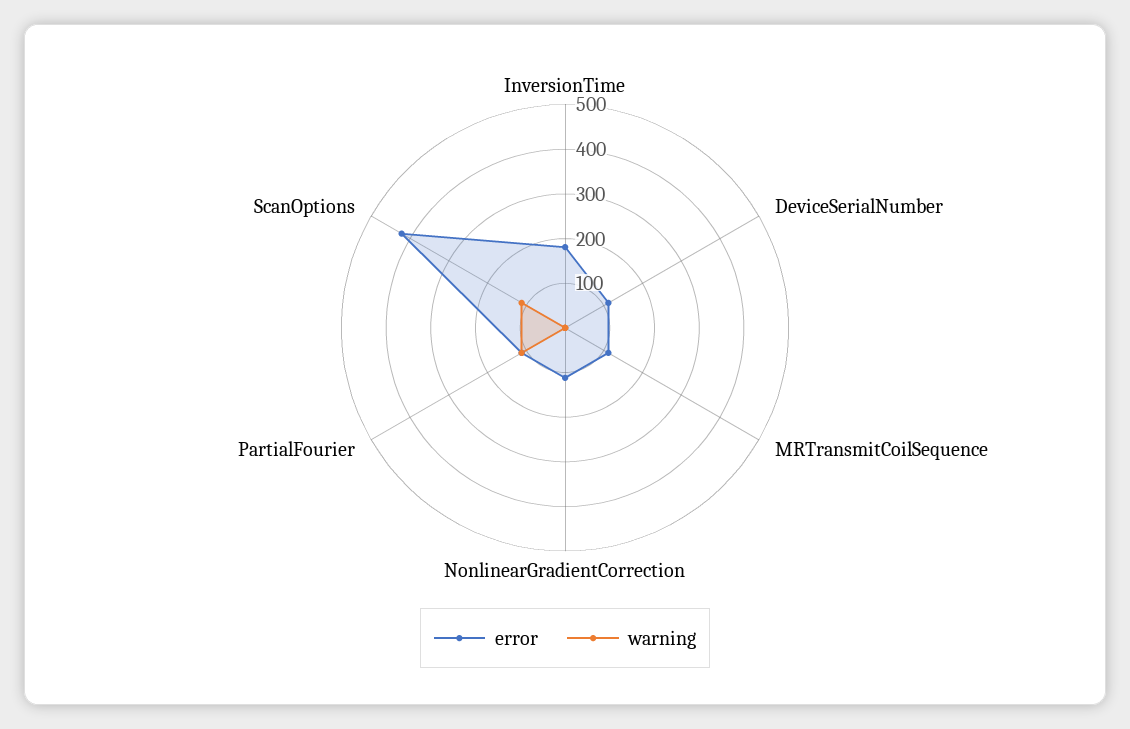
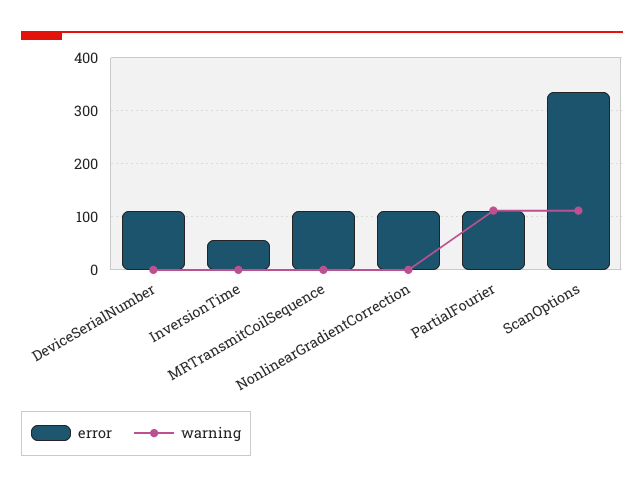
error, InversionTime: 180 -> 60
error, ScanOptions: 420 -> 340

